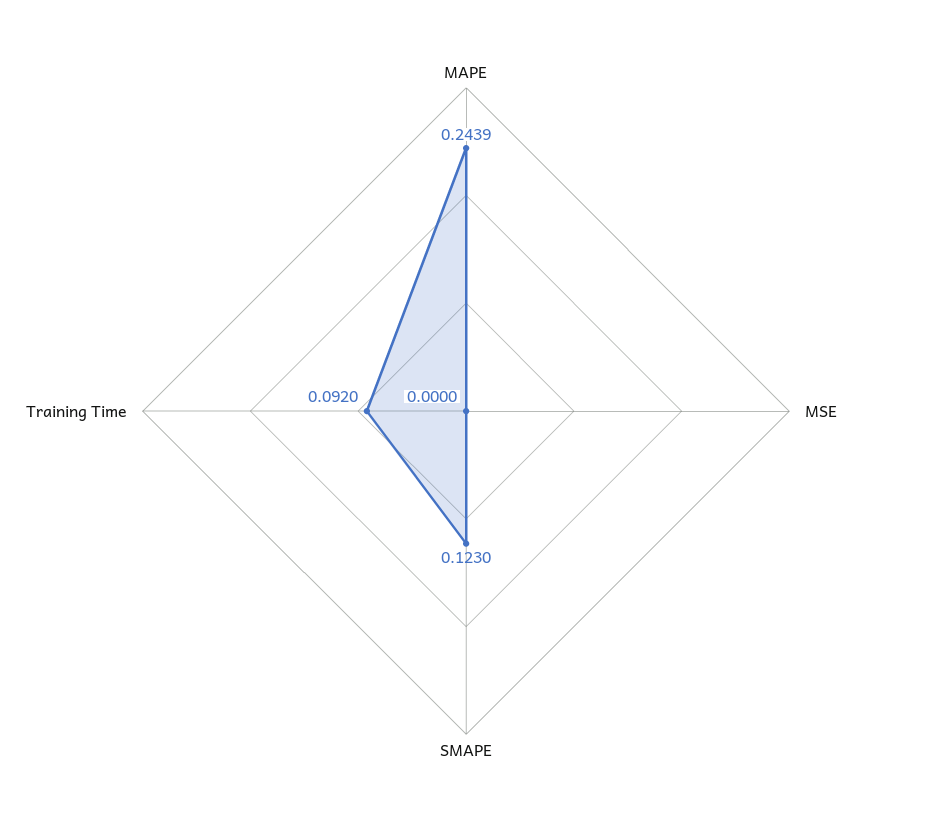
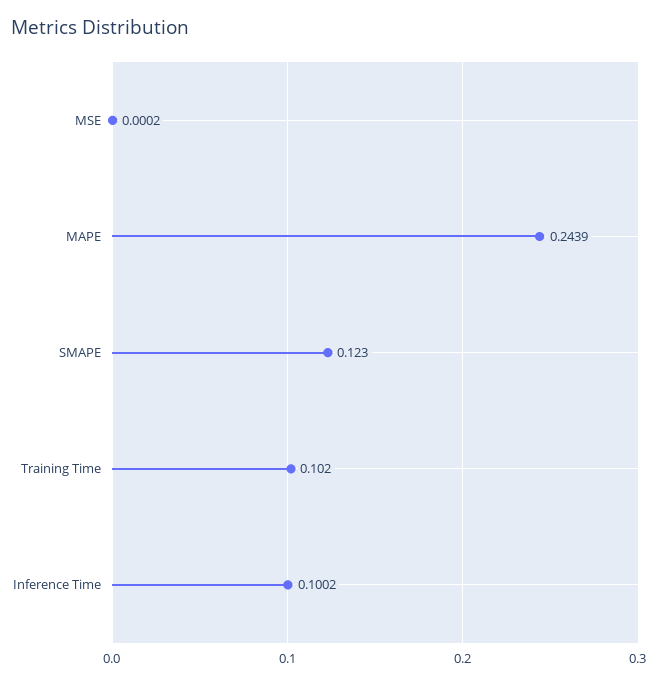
MSE: 0 -> 0.0002
Training Time: 0.092 -> 0.102
Inference Time: none -> 0.1002

